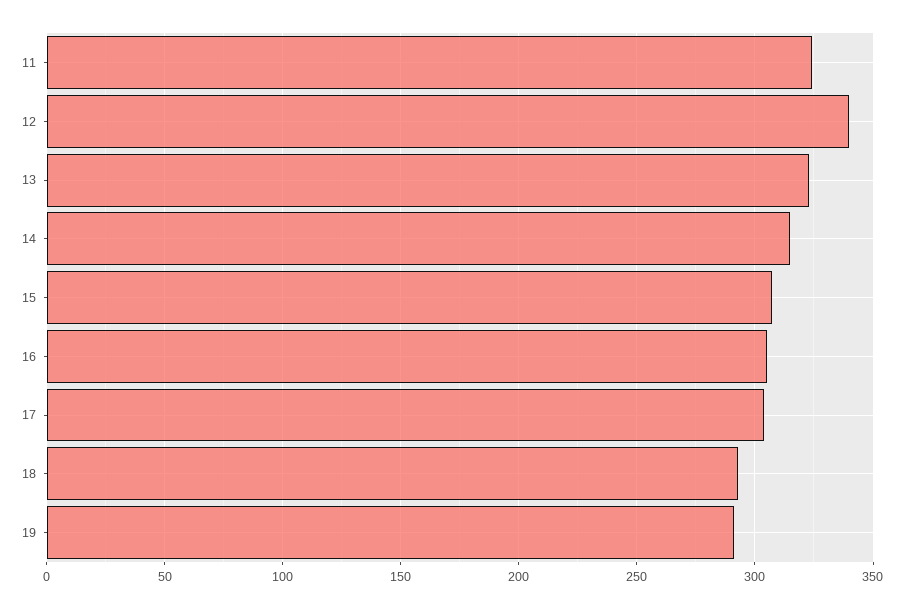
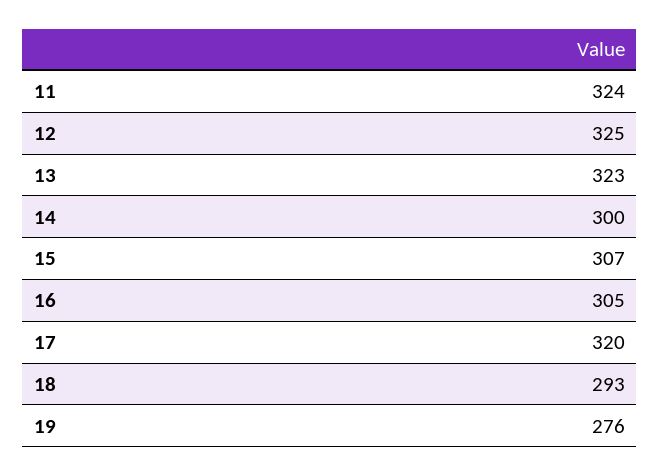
12: 340 -> 325
14: 315 -> 300
17: 305 -> 320
19: 290 -> 276

